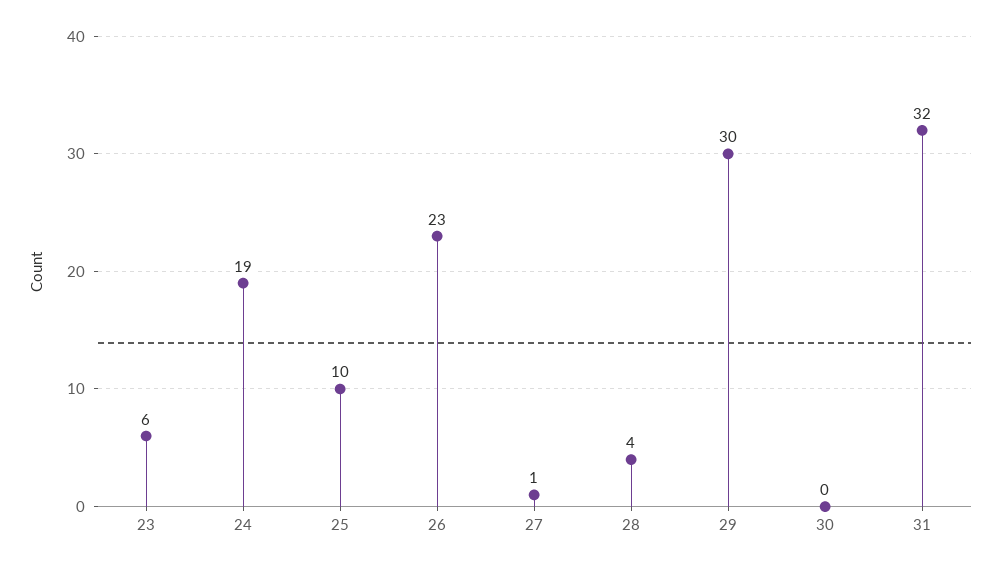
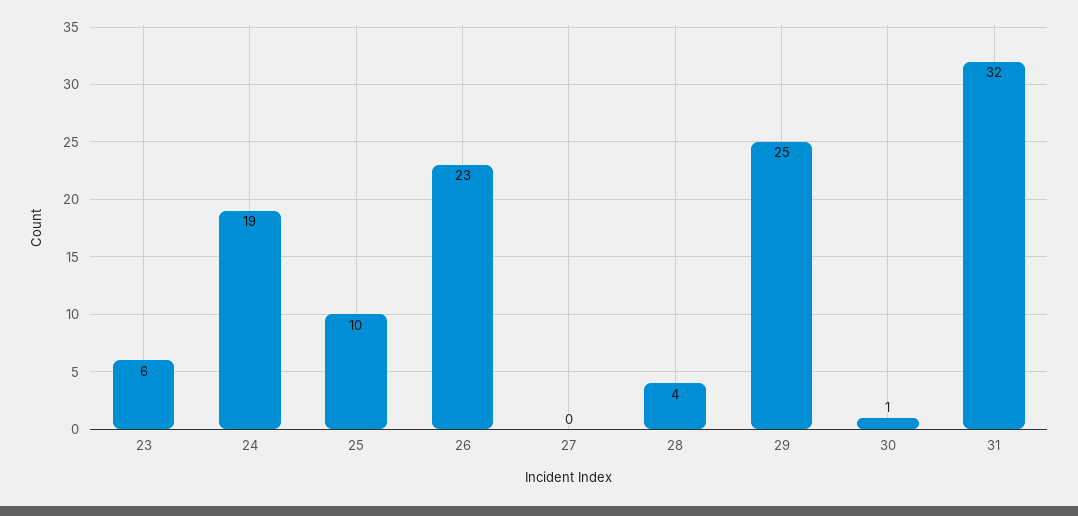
27: 1 -> 0
29: 30 -> 25
30: 0 -> 1

